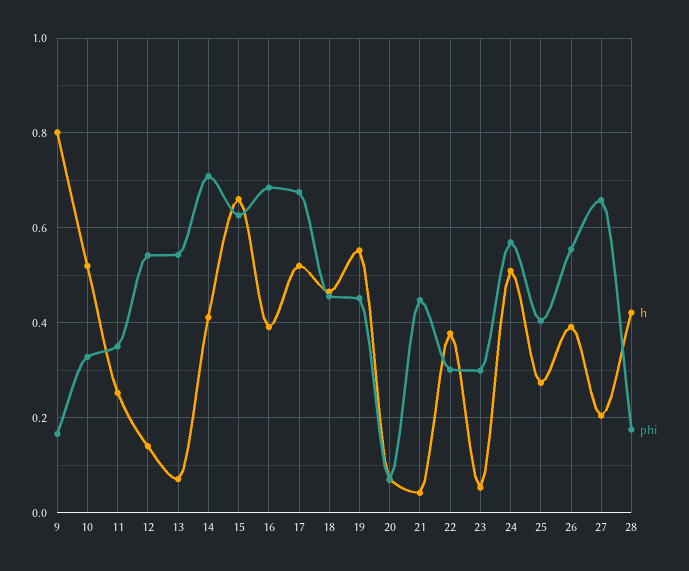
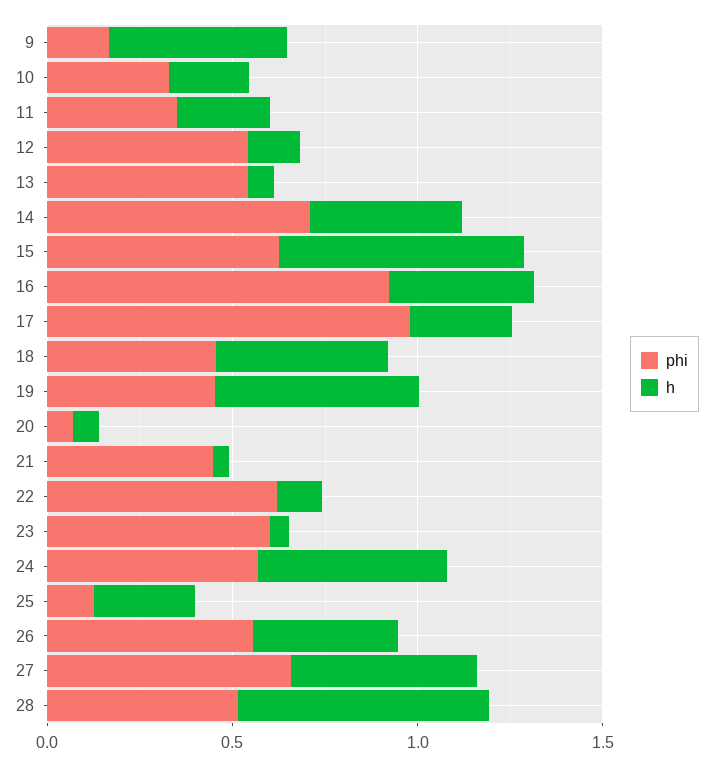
h, 9: 0.8 -> 0.5
h, 10: 0.52 -> 0.2
phi, 16: 0.68 -> 0.9
h, 17: 0.52 -> 0.3
phi, 17: 0.68 -> 1
h, 22: 0.38 -> 0.1
phi, 22: 0.3 -> 0.6
phi, 23: 0.3 -> 0.6
phi, 25: 0.4 -> 0.1
h, 27: 0.2 -> 0.5
h, 28: 0.42 -> 0.7
phi, 28: 0.18 -> 0.5

